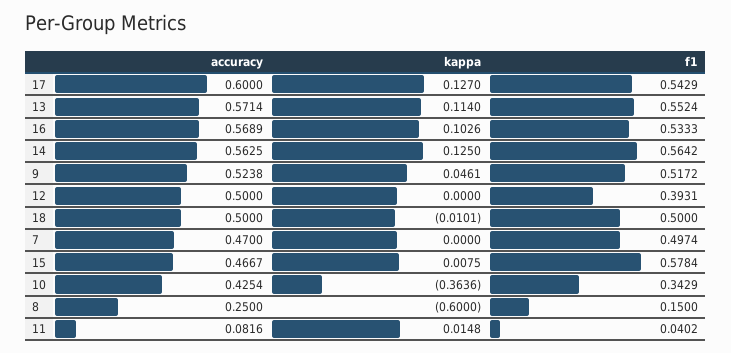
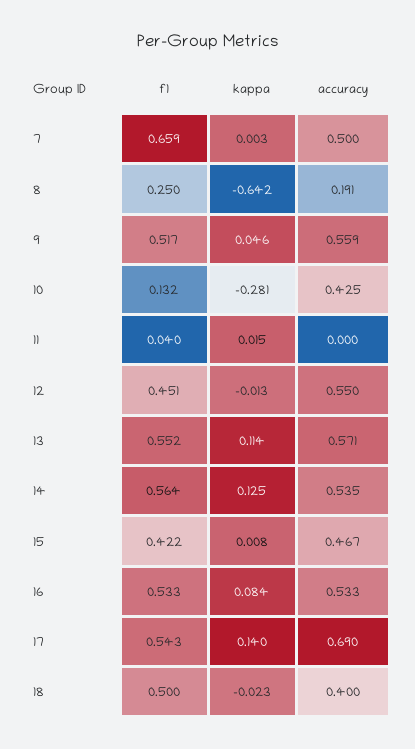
accuracy, 17: 0.6 -> 0.69
kappa, 17: 0.127 -> 0.14
accuracy, 16: 0.5689 -> 0.533
kappa, 16: 0.1026 -> 0.084
accuracy, 14: 0.5625 -> 0.535
accuracy, 9: 0.5238 -> 0.559
accuracy, 12: 0.5 -> 0.55
kappa, 12: 0 -> -0.013
f1, 12: 0.3931 -> 0.451
accuracy, 18: 0.5 -> 0.4
kappa, 18: -0.0101 -> -0.023
accuracy, 7: 0.47 -> 0.5
kappa, 7: 0 -> 0.003
f1, 7: 0.4974 -> 0.659
f1, 15: 0.5784 -> 0.422
kappa, 10: -0.3636 -> -0.281
f1, 10: 0.3429 -> 0.132
accuracy, 8: 0.25 -> 0.191
kappa, 8: -0.6 -> -0.642
f1, 8: 0.15 -> 0.25
accuracy, 11: 0.0816 -> 0

